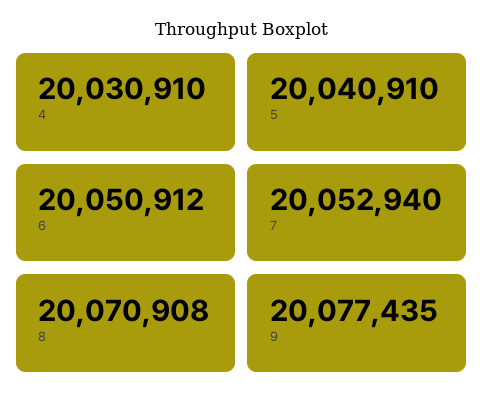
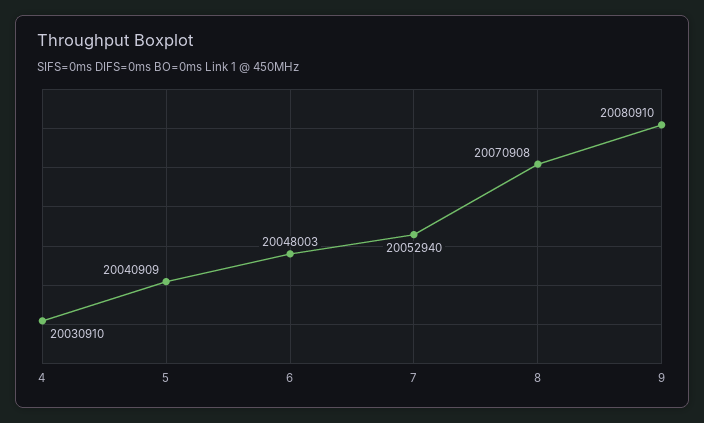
5: 20040910 -> 20040909
6: 20050912 -> 20048003
9: 20077435 -> 20080910

